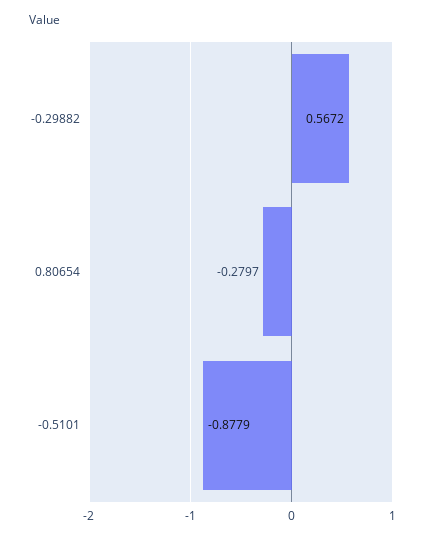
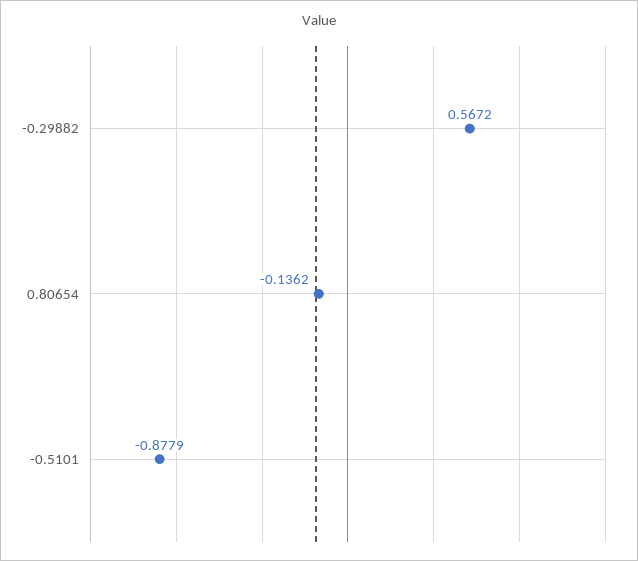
0.80654: -0.2797 -> -0.1362

